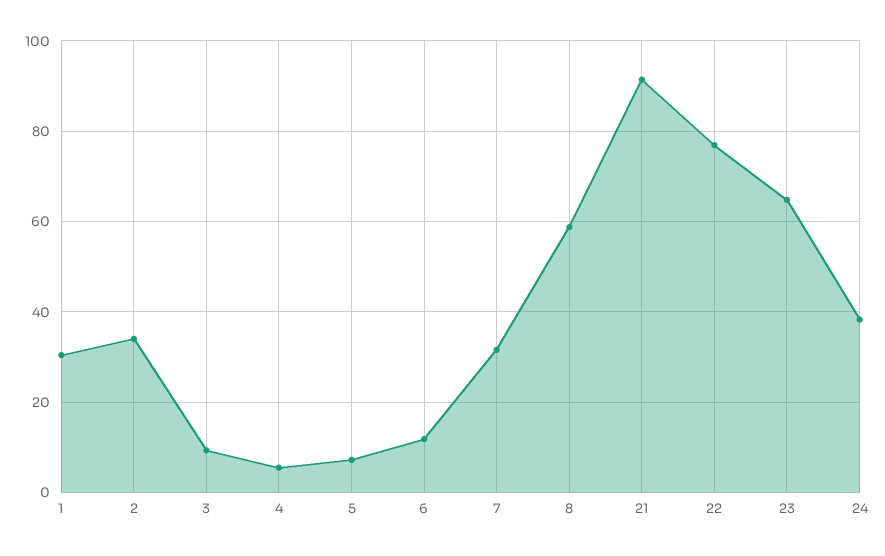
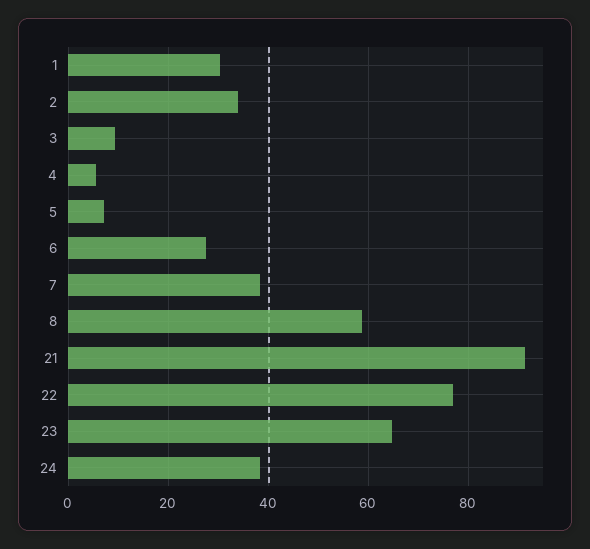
6: 12 -> 28
7: 32 -> 38

